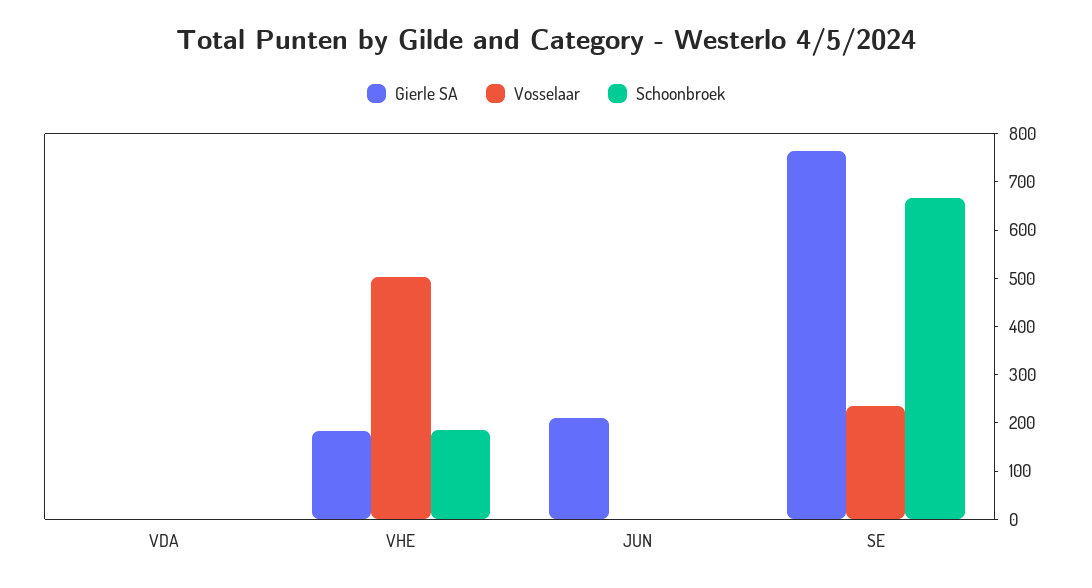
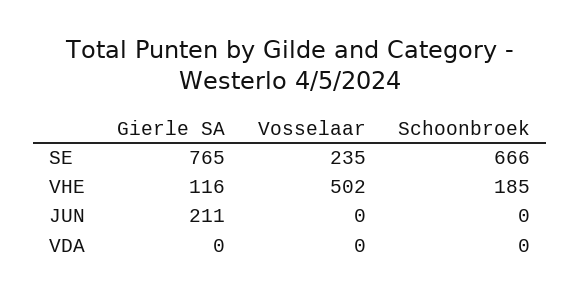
Gierle SA, VHE: 180 -> 116

